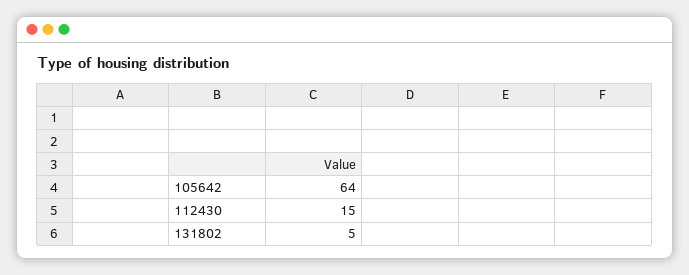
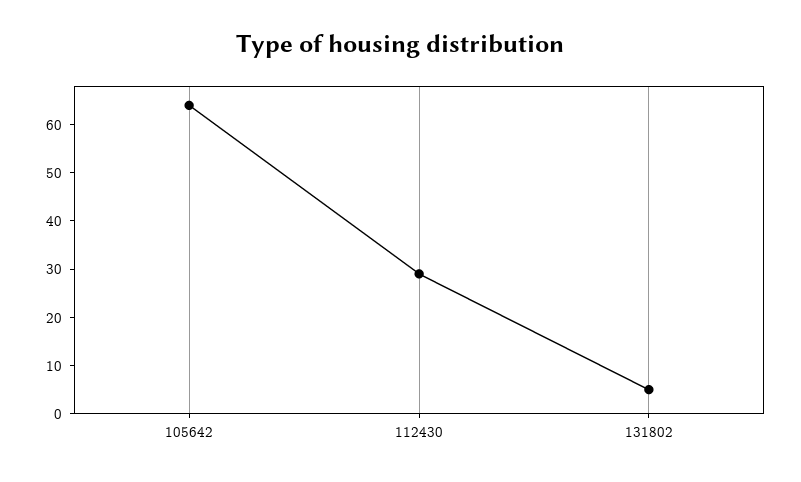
112430: 15 -> 30

